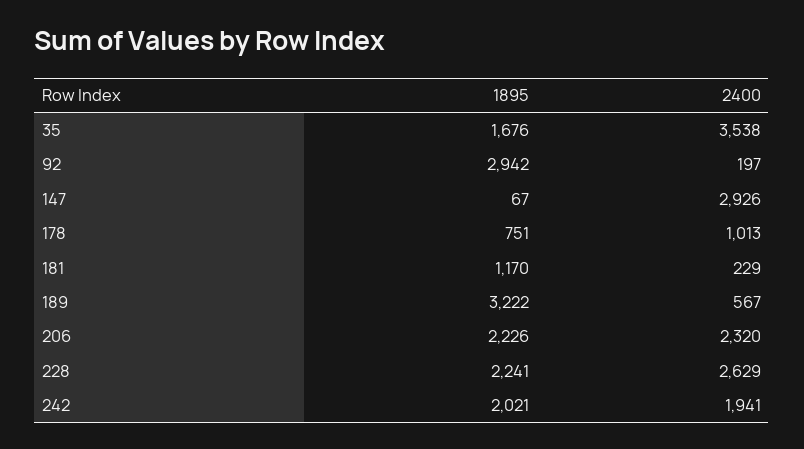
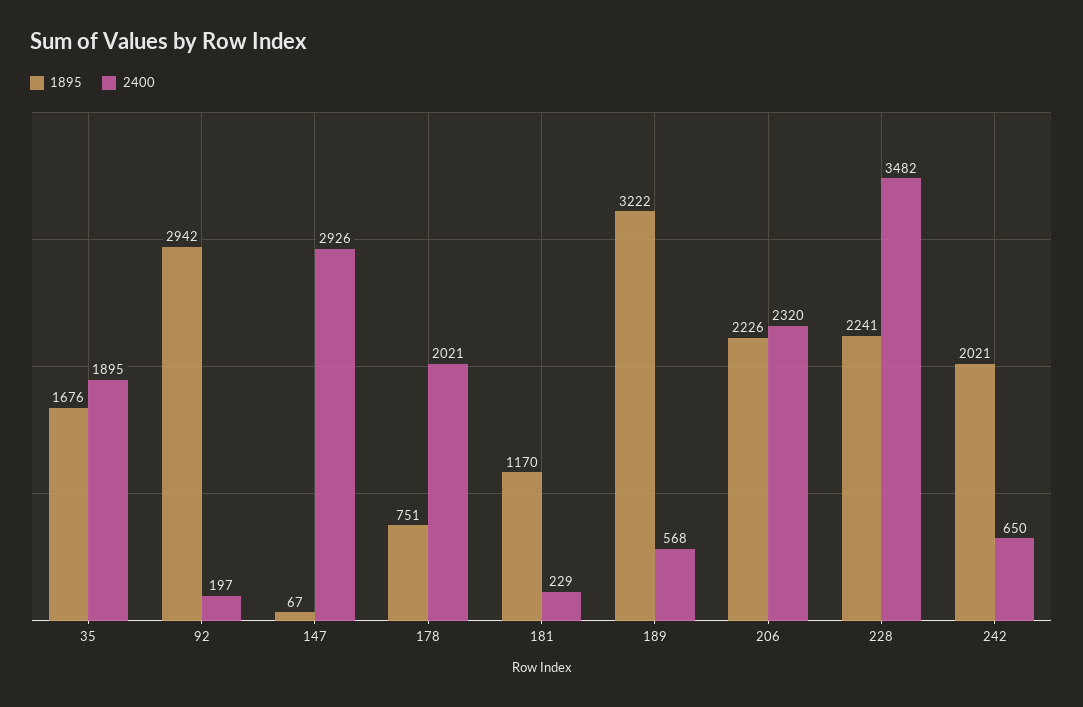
2400, 35: 3538 -> 1895
2400, 178: 1013 -> 2021
2400, 189: 567 -> 568
2400, 228: 2629 -> 3482
2400, 242: 1941 -> 650

